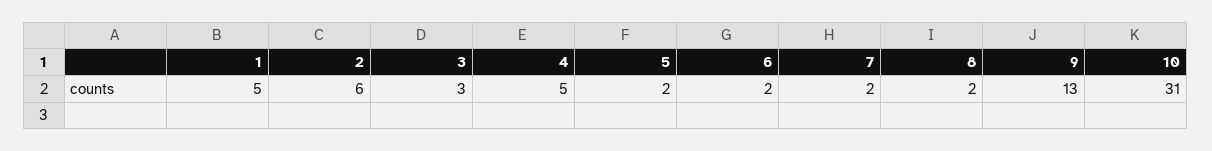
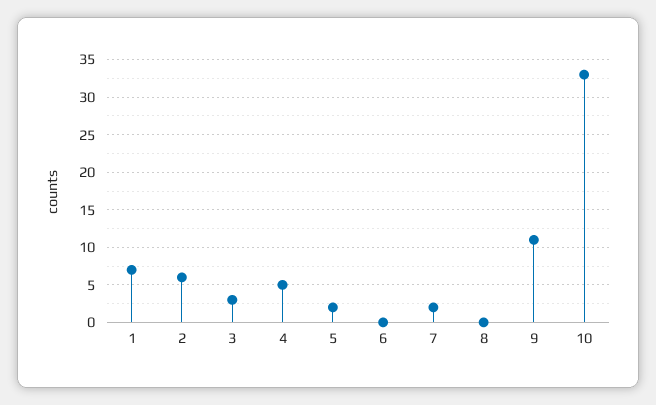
1: 5 -> 7
6: 2 -> 0
8: 2 -> 0
9: 13 -> 11
10: 31 -> 33

